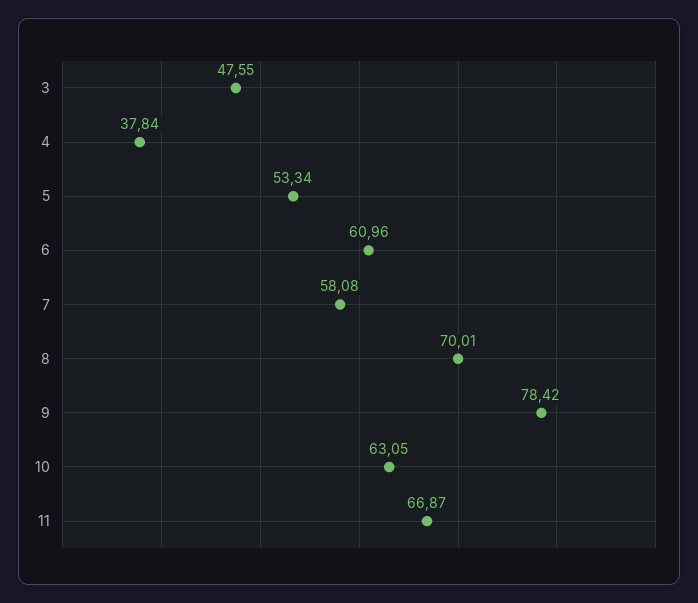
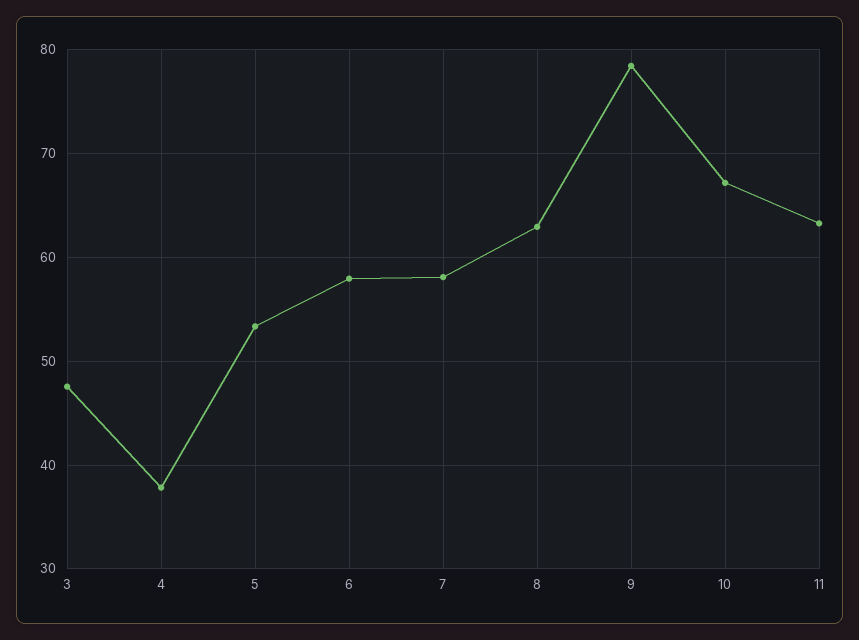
6: 60.96 -> 58
8: 70.01 -> 63
10: 63.05 -> 67
11: 66.87 -> 63

